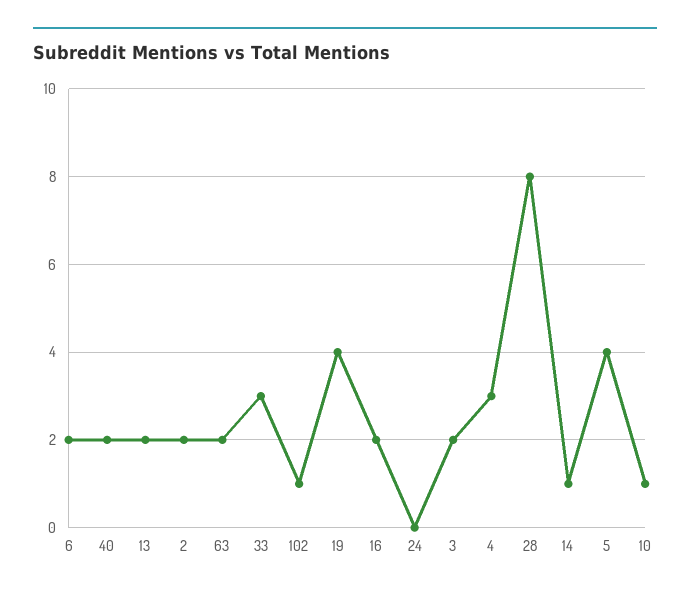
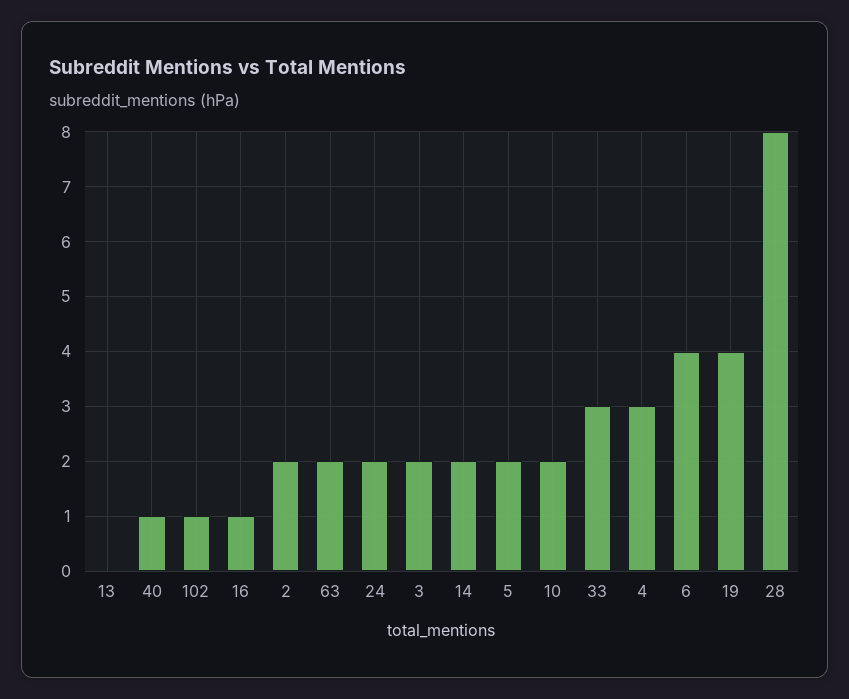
6: 2 -> 4
40: 2 -> 1
13: 2 -> 0
16: 2 -> 1
24: 0 -> 2
14: 1 -> 2
5: 4 -> 2
10: 1 -> 2

